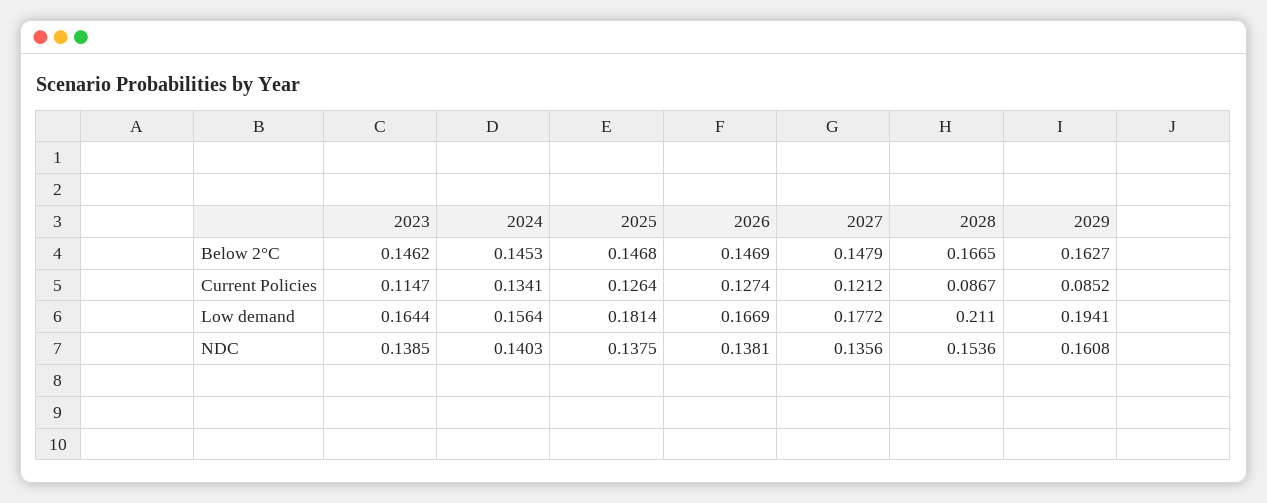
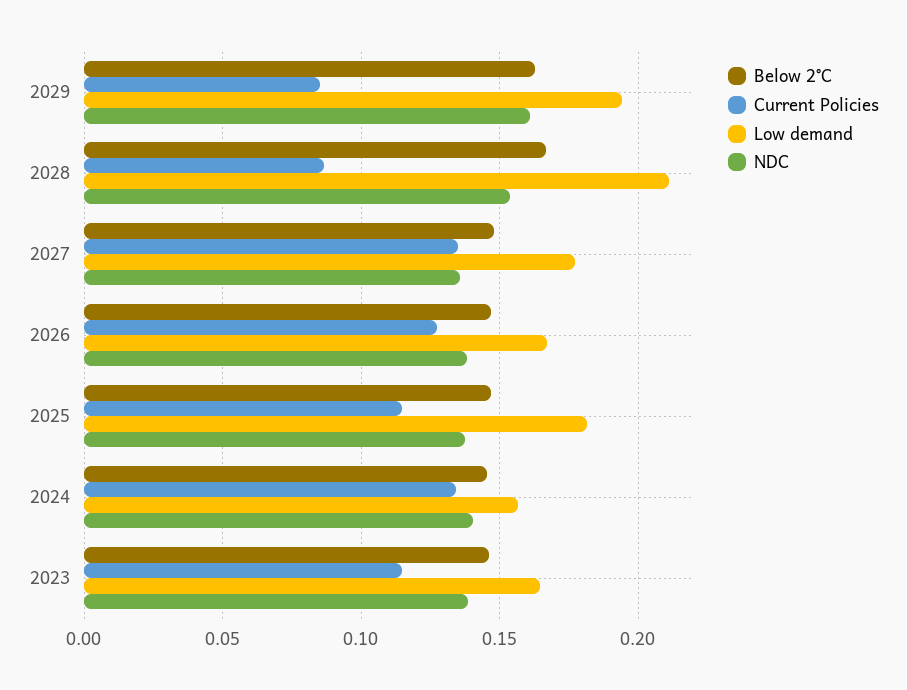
Current Policies, 2025: 0.1264 -> 0.115
Current Policies, 2027: 0.1212 -> 0.135

